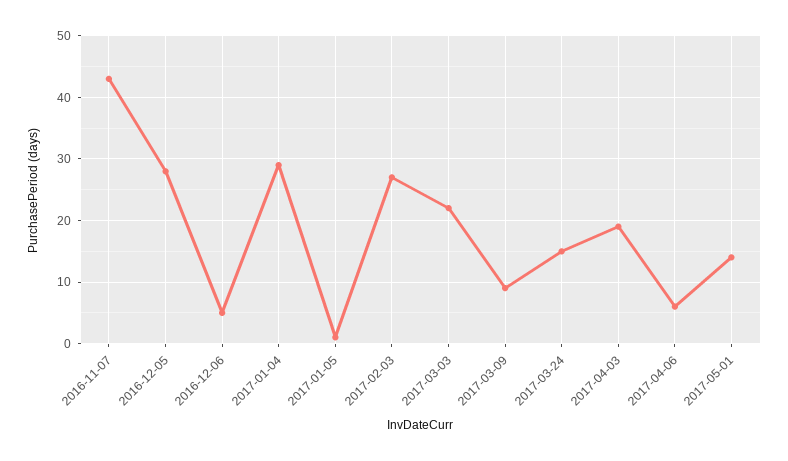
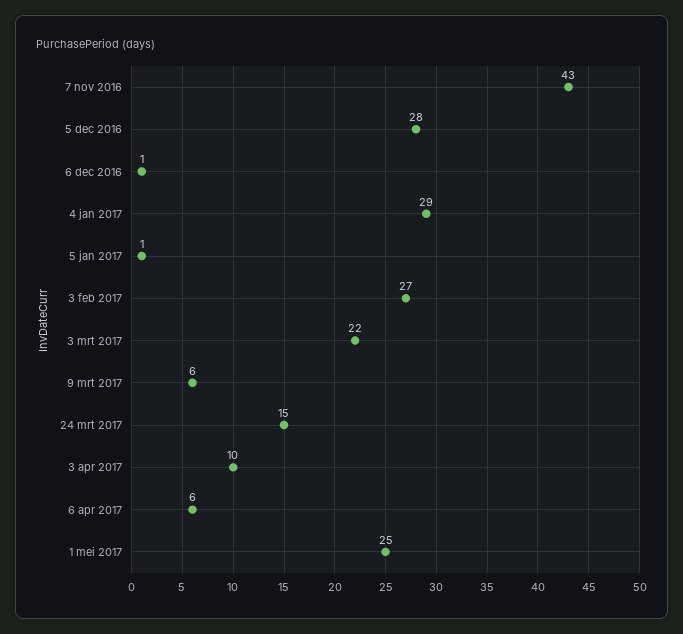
2016-12-06: 5 -> 1
2017-03-09: 9 -> 6
2017-04-03: 19 -> 10
2017-05-01: 14 -> 25

